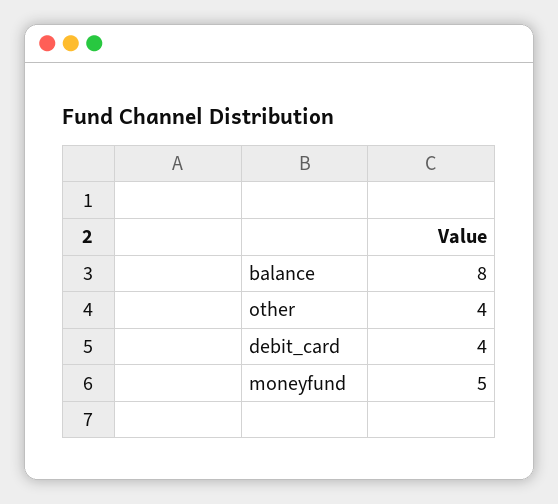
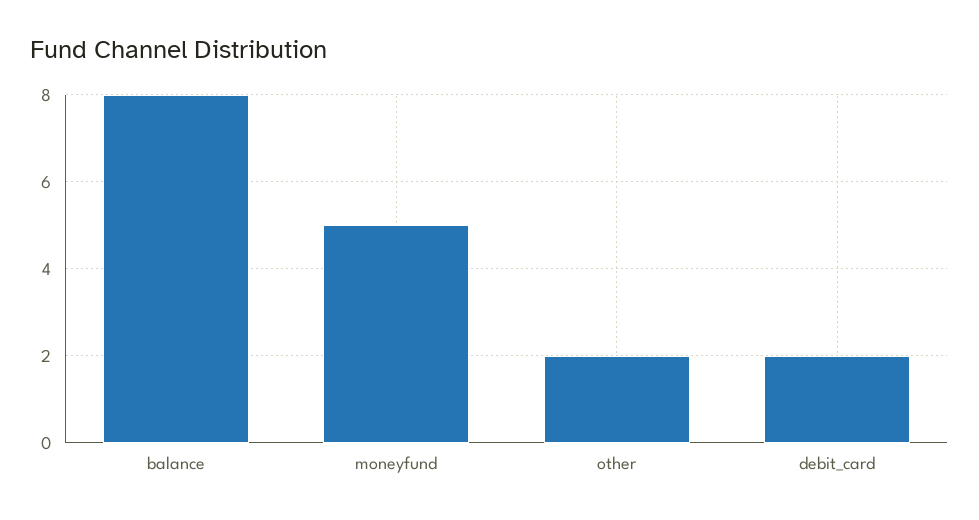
other: 4 -> 2
debit_card: 4 -> 2

